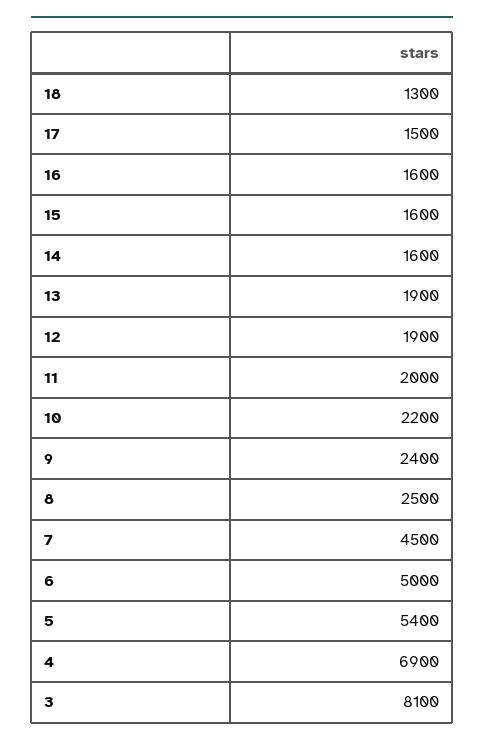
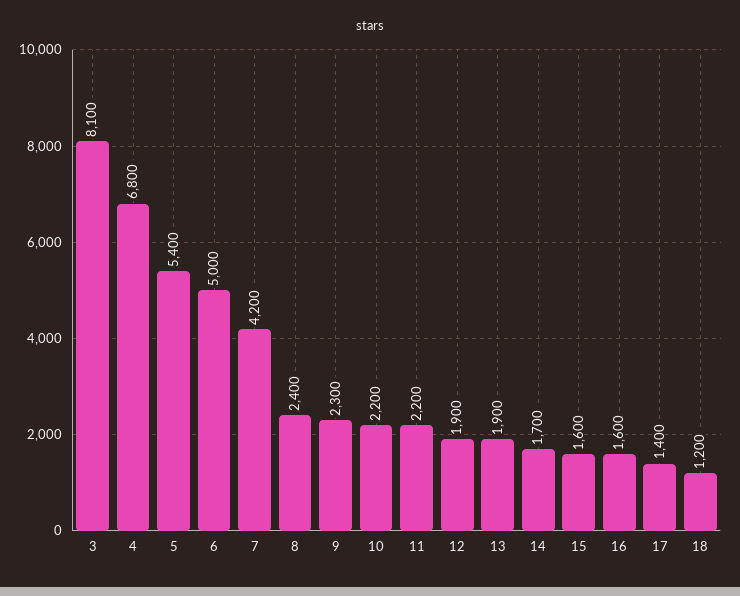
18: 1300 -> 1200
17: 1500 -> 1400
14: 1600 -> 1700
11: 2000 -> 2200
9: 2400 -> 2300
8: 2500 -> 2400
7: 4500 -> 4200
4: 6900 -> 6800

